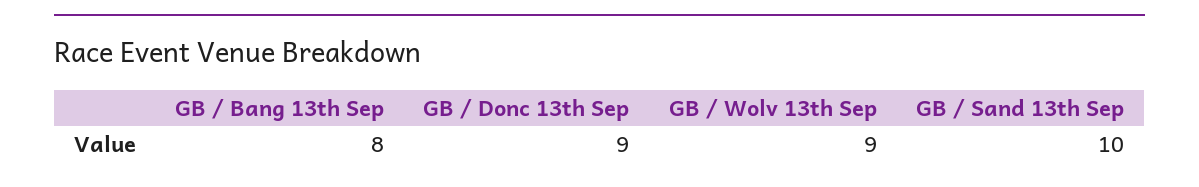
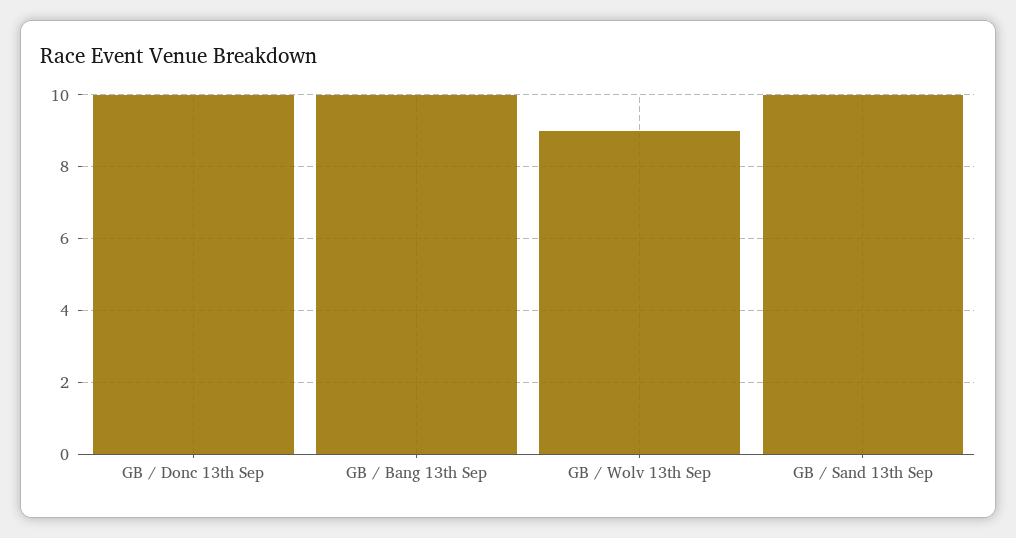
GB / Bang 13th Sep: 8 -> 10
GB / Donc 13th Sep: 9 -> 10

